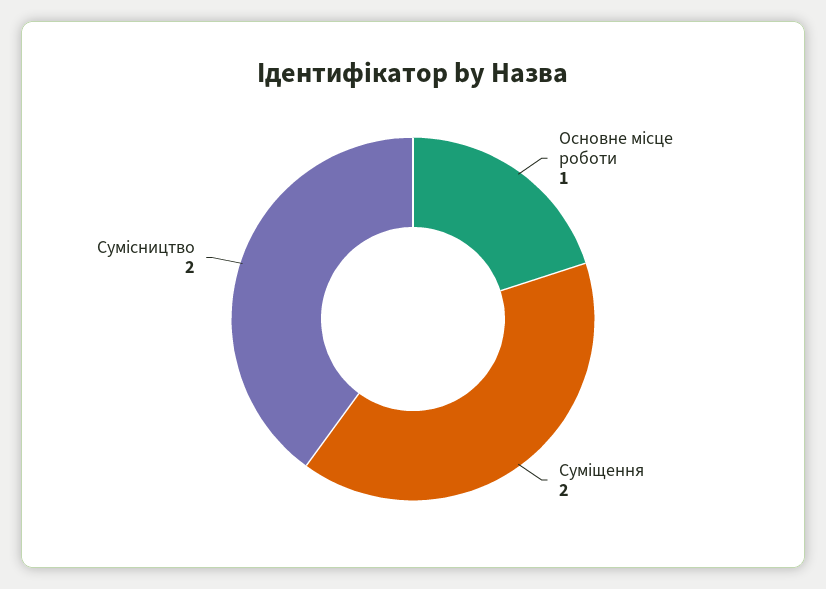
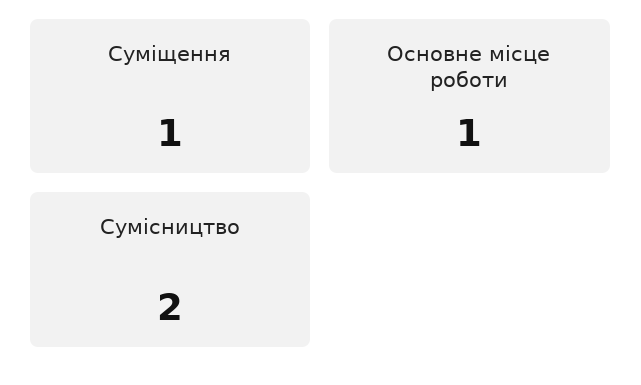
Суміщення: 2 -> 1

